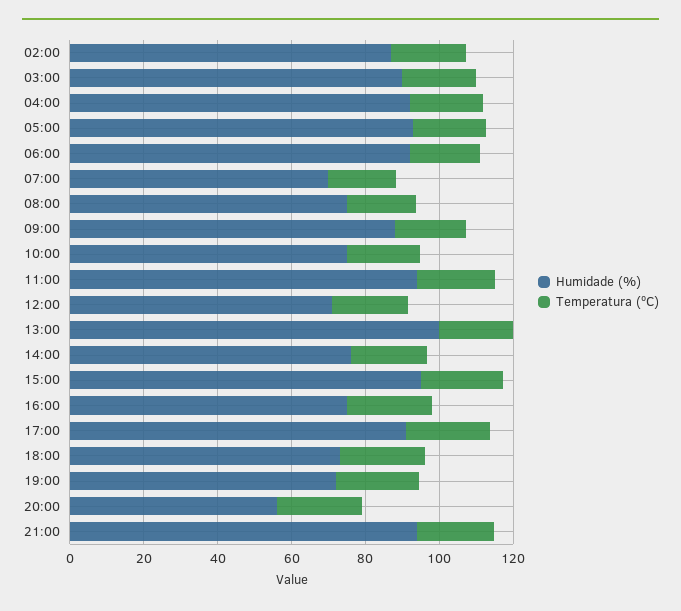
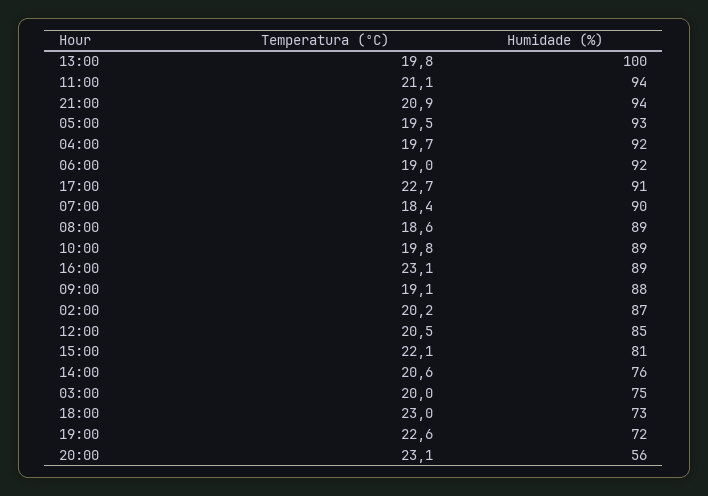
Humidade (%), 03:00: 90 -> 75
Humidade (%), 07:00: 70 -> 90
Humidade (%), 08:00: 75 -> 89
Humidade (%), 10:00: 75 -> 89
Humidade (%), 12:00: 70 -> 85
Humidade (%), 15:00: 95 -> 81
Humidade (%), 16:00: 75 -> 89

